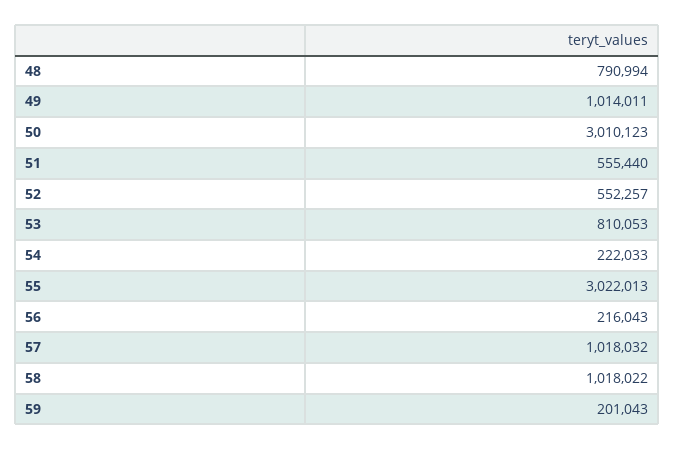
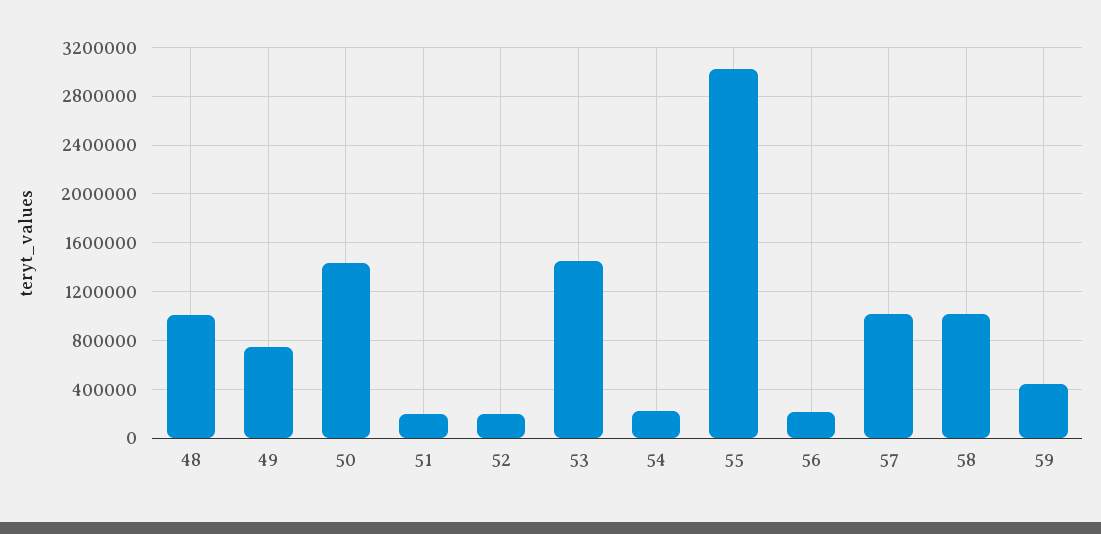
48: 790994 -> 1000000
49: 1014011 -> 750000
50: 3010123 -> 1450000
51: 555440 -> 200000
52: 552257 -> 200000
53: 810053 -> 1450000
59: 201043 -> 450000

